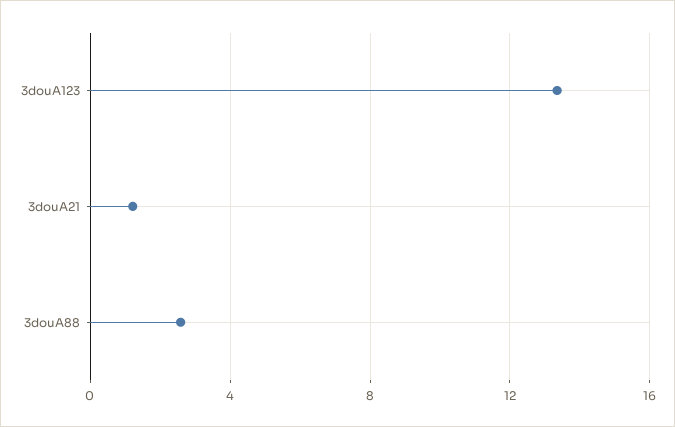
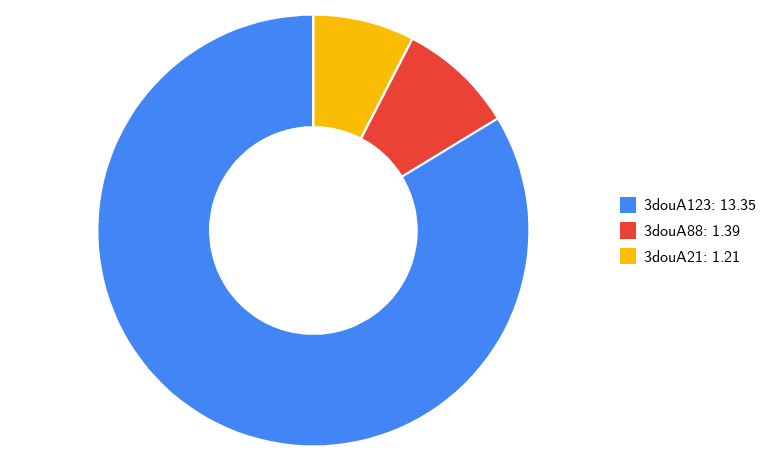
3douA88: 2.5 -> 1.39

